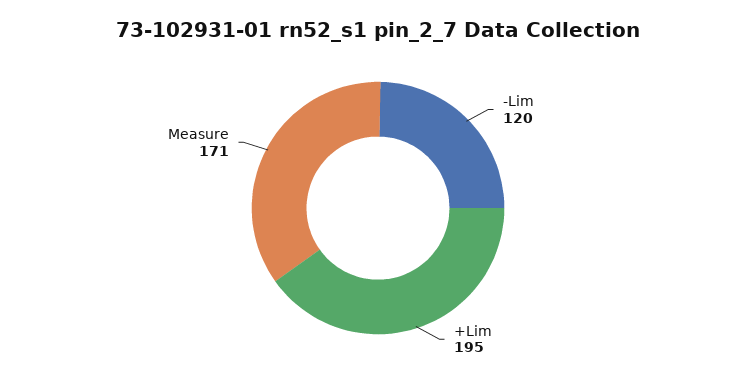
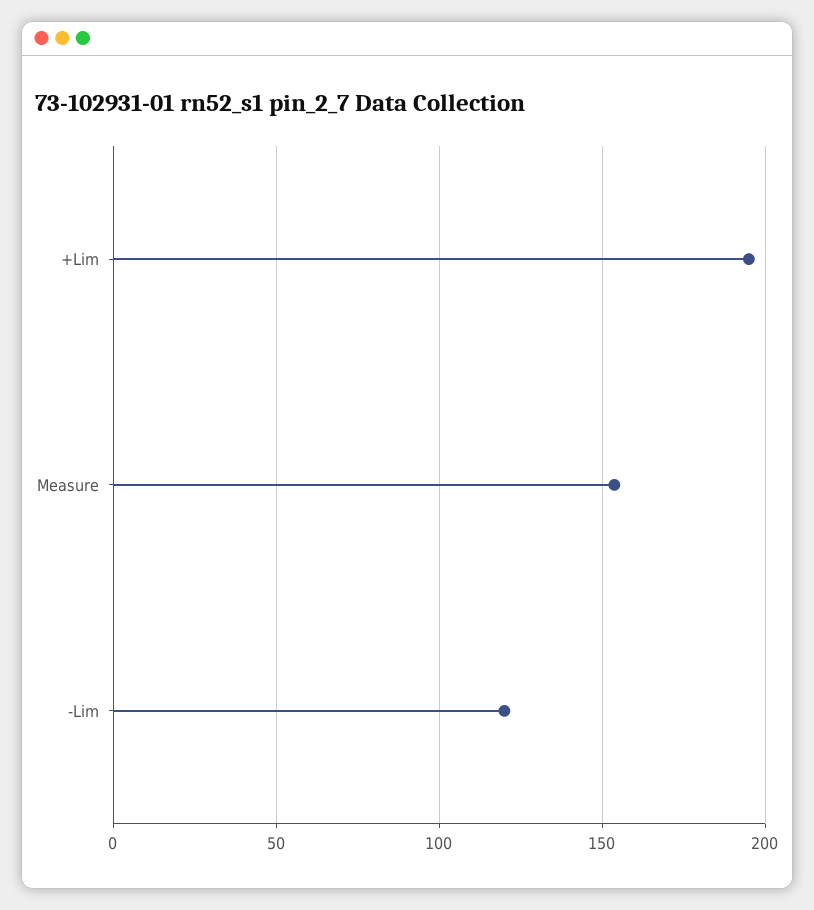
Measure: 171 -> 155

